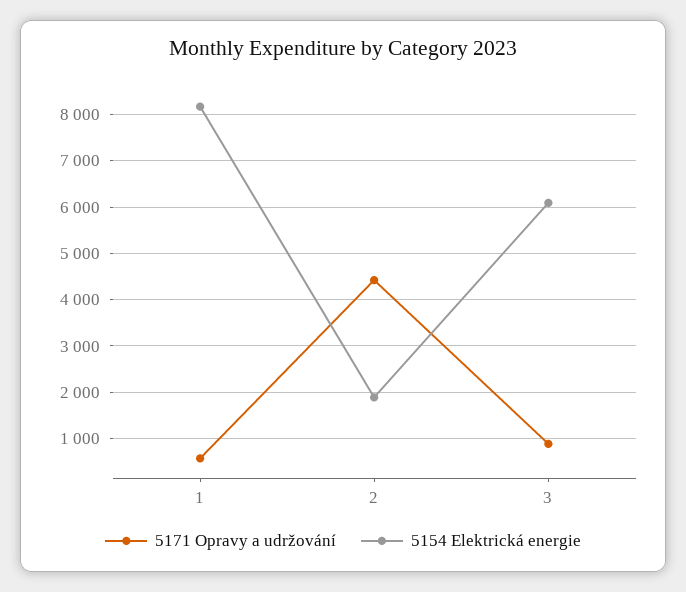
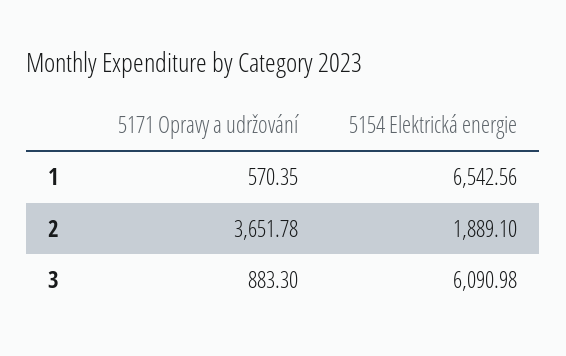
5154 Elektrická energie, 1: 8200 -> 6542.56
5171 Opravy a udržování, 2: 4400 -> 3651.78

